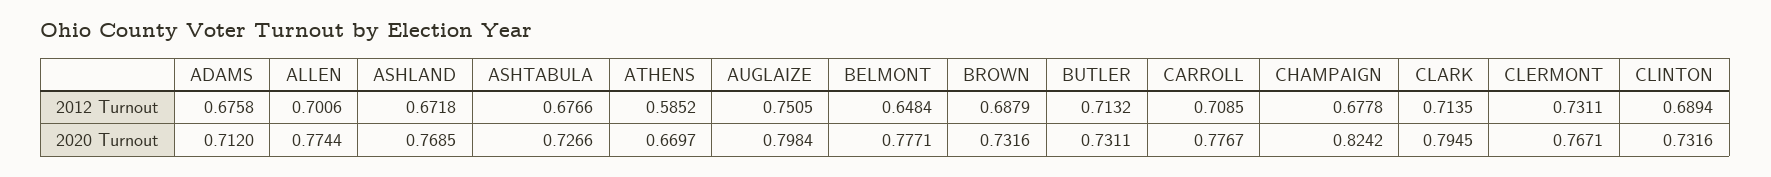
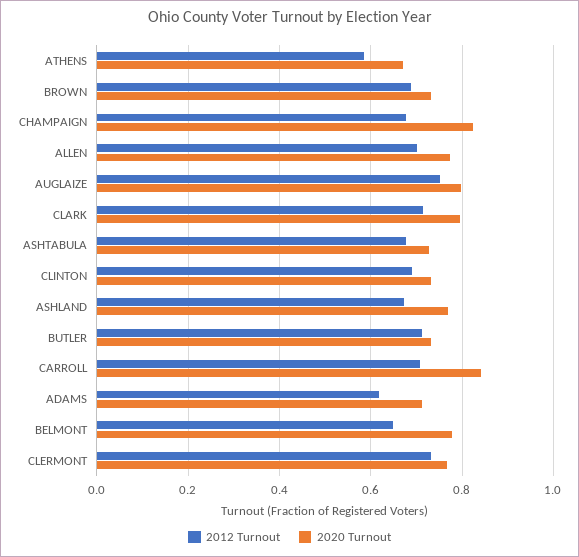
2012 Turnout, ADAMS: 0.6758 -> 0.62
2020 Turnout, CARROLL: 0.7767 -> 0.84

